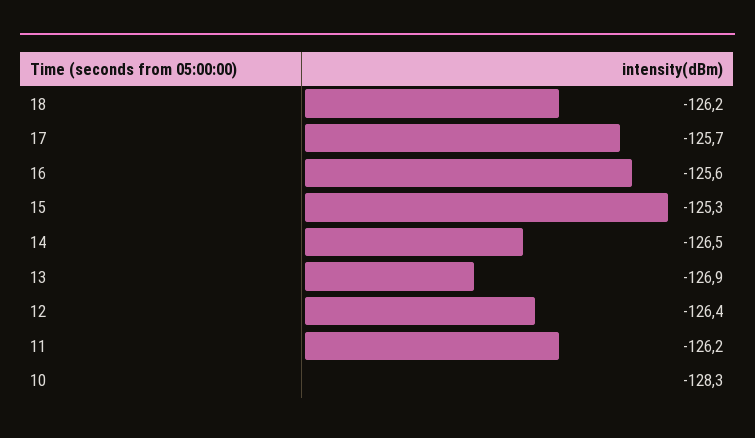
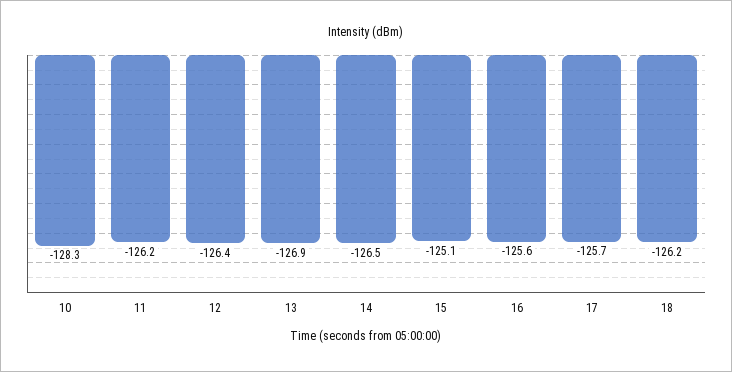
15: -125.3 -> -125.1

